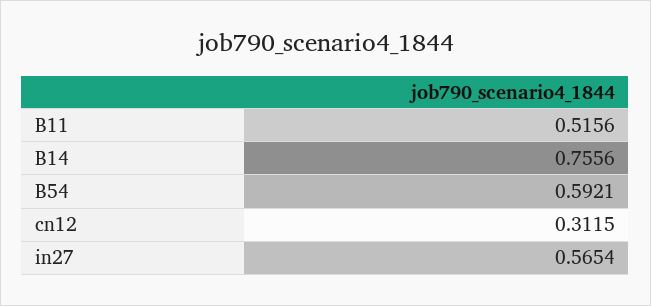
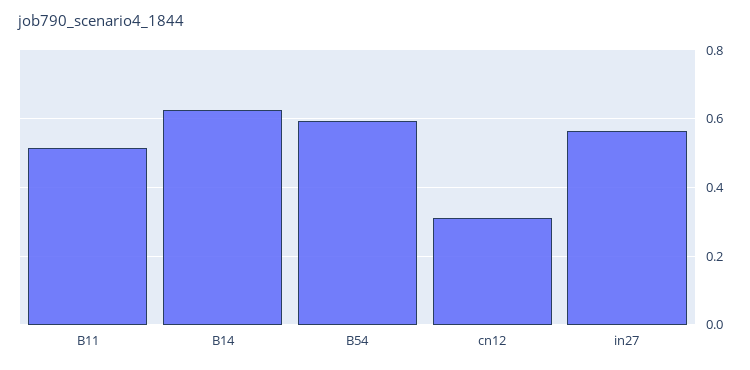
B14: 0.7556 -> 0.62

